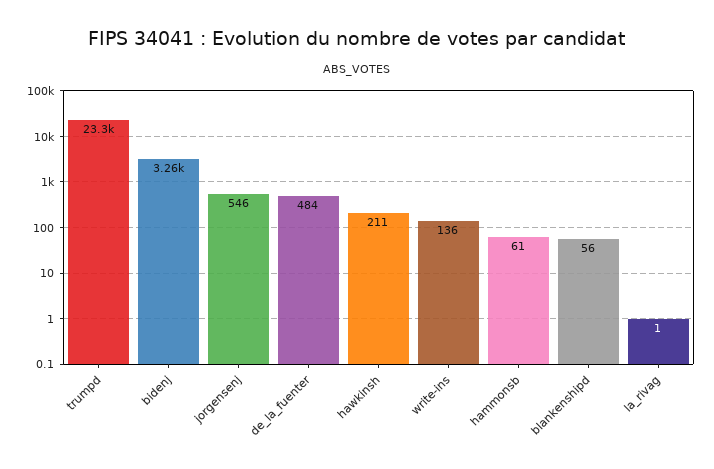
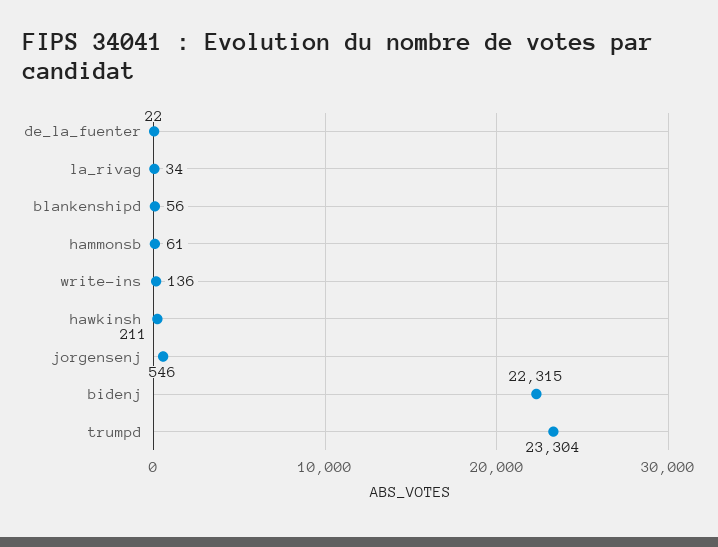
bidenj: 3260 -> 22315
de_la_fuenter: 484 -> 22
la_rivag: 1 -> 34

